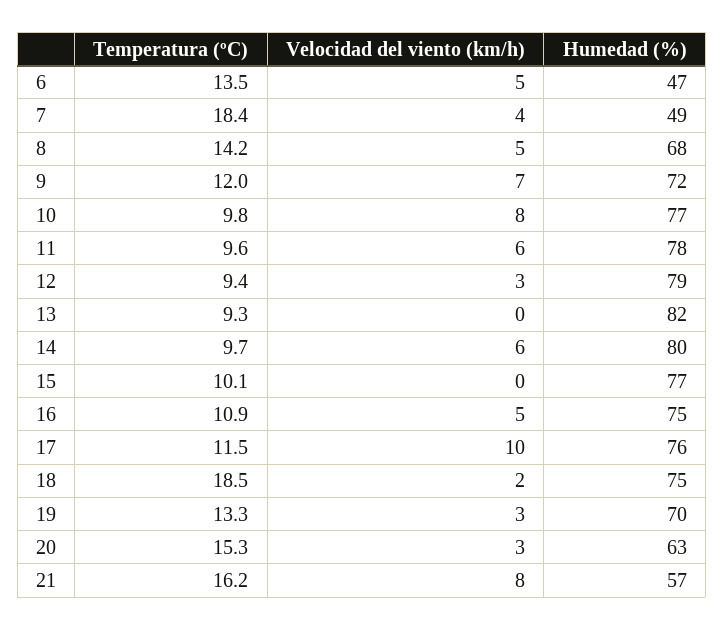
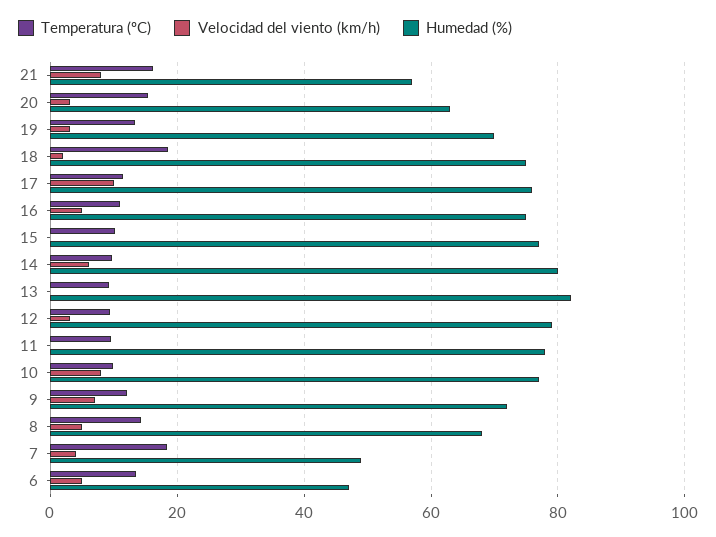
Velocidad del viento (km/h), 11: 6 -> 0

